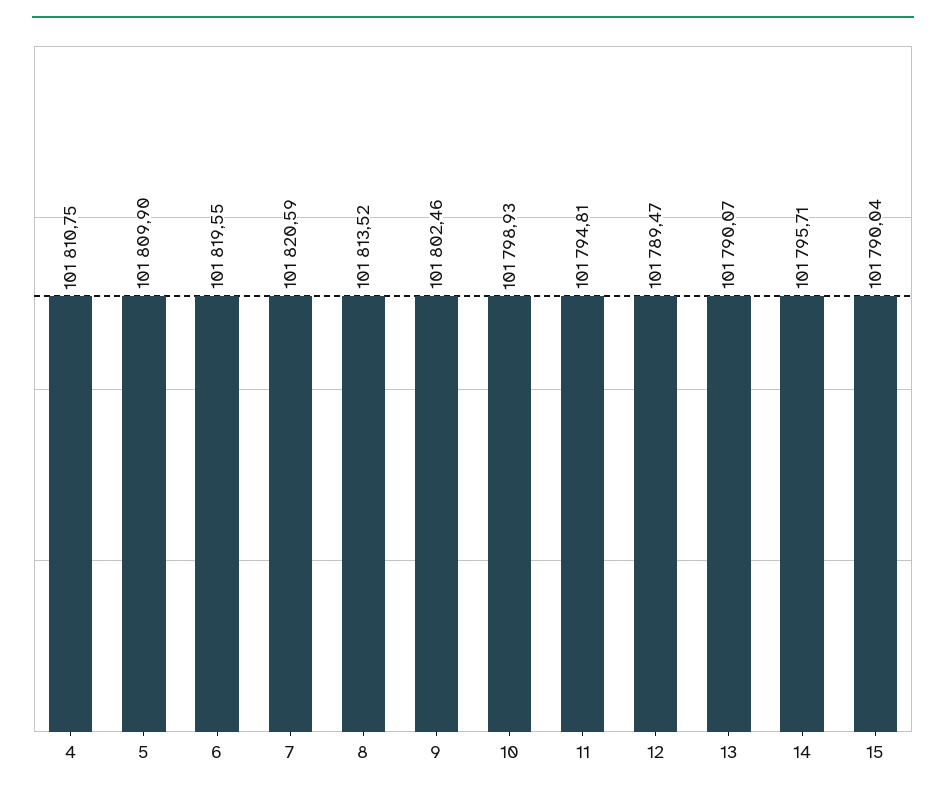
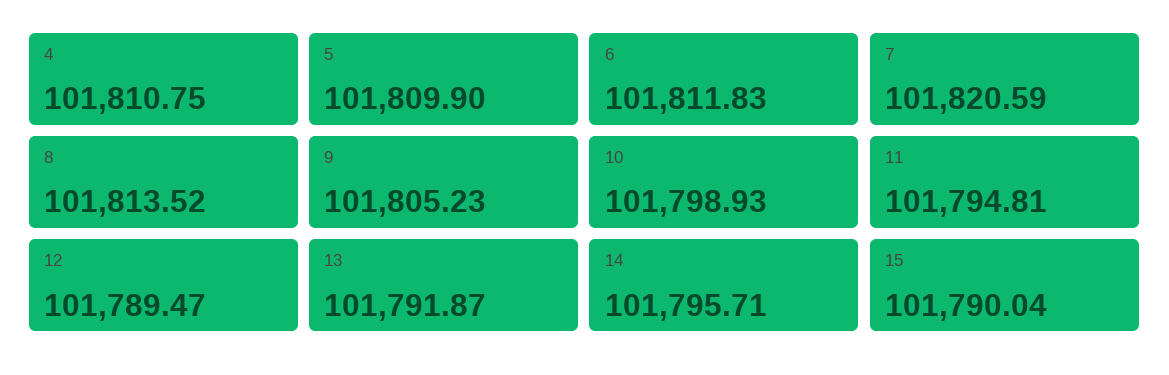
6: 101819.55 -> 101811.83
9: 101802.46 -> 101805.23
13: 101790.07 -> 101791.87

